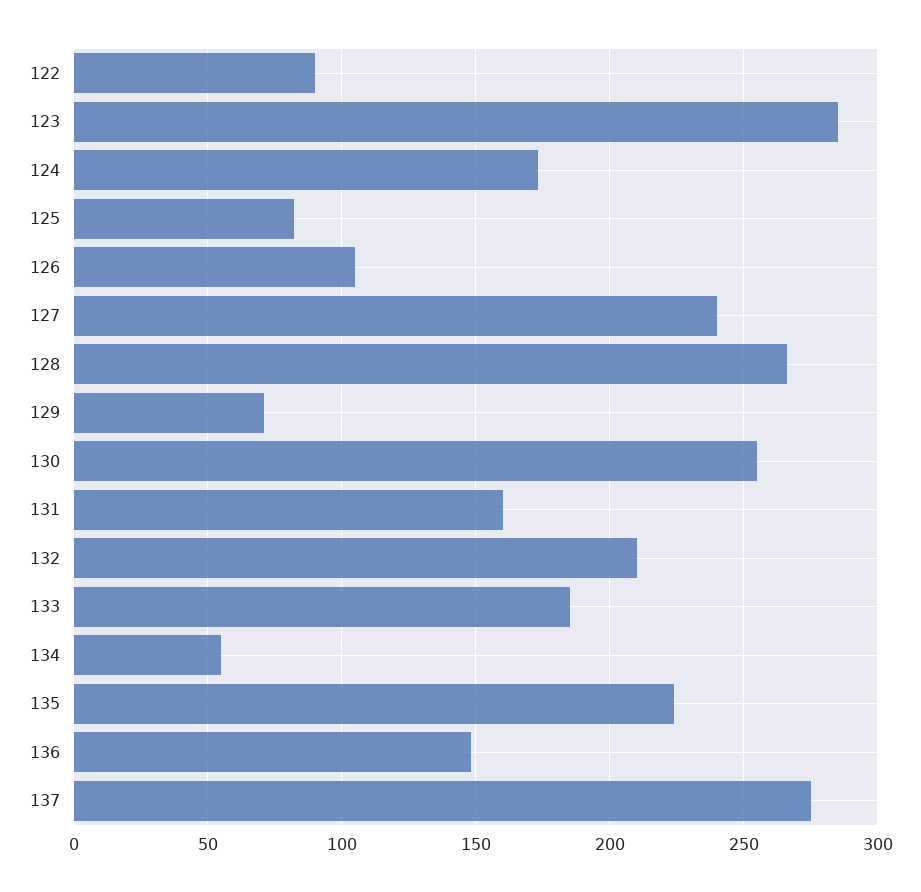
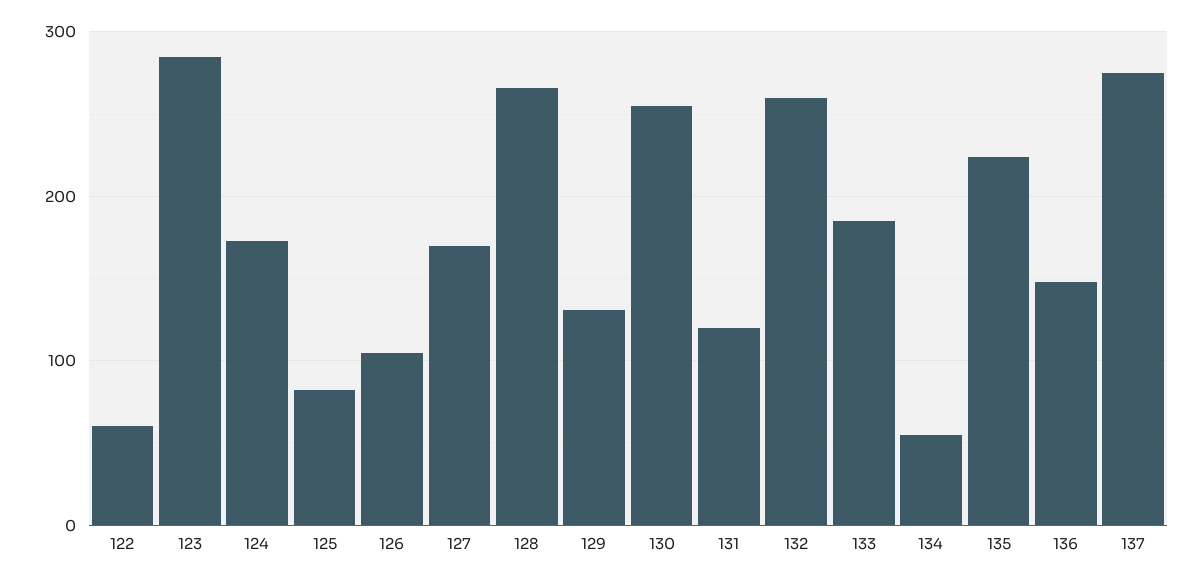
122: 90 -> 60
127: 240 -> 170
129: 70 -> 130
131: 160 -> 120
132: 210 -> 260

